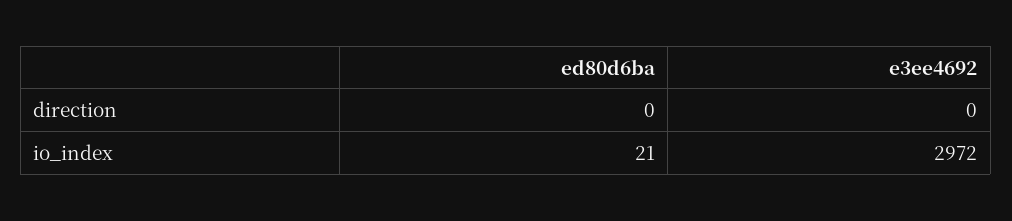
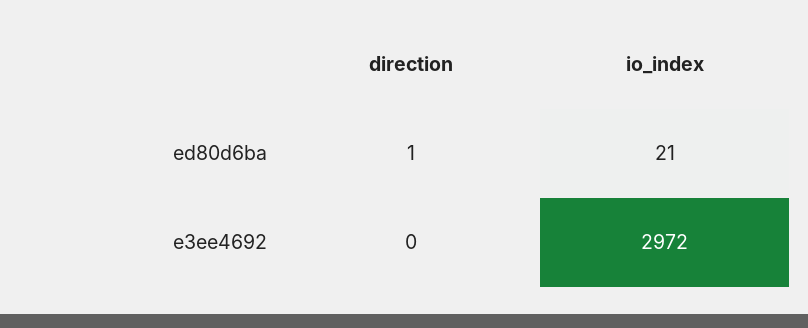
ed80d6ba, direction: 0 -> 1

